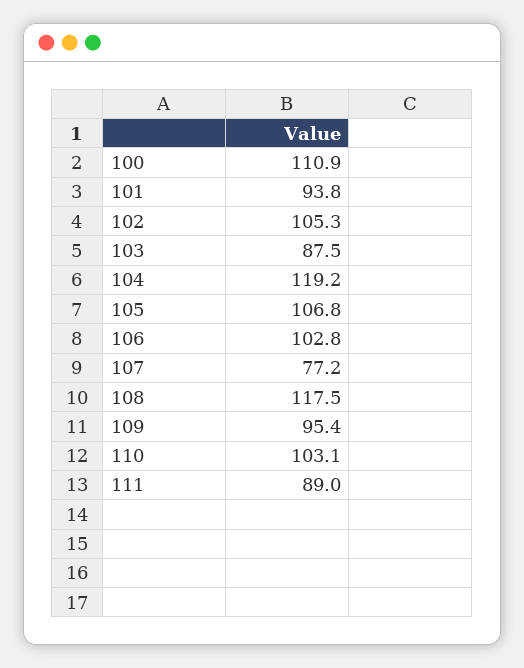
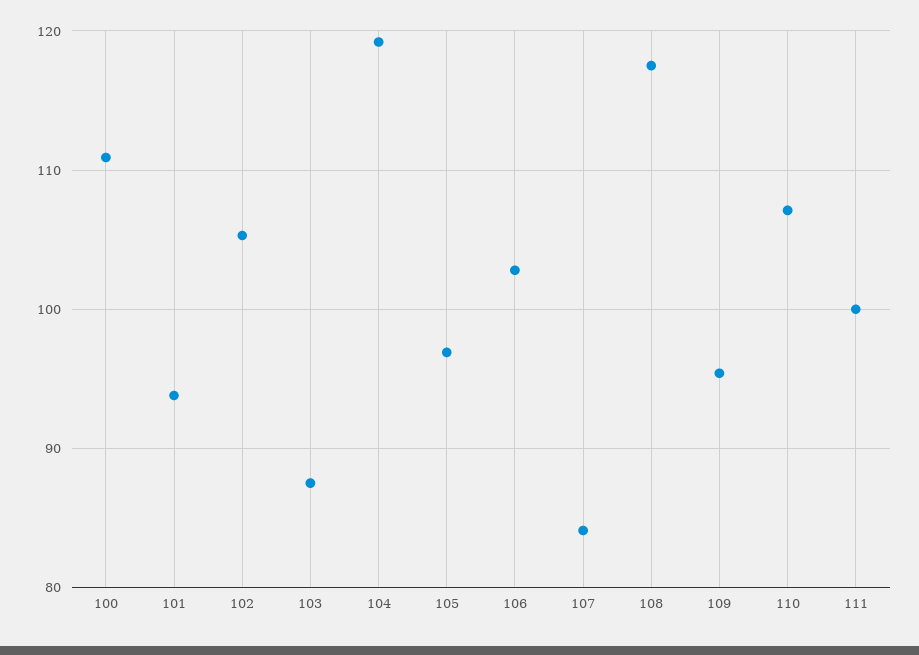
105: 106.8 -> 97
107: 77.2 -> 84
110: 103.1 -> 107
111: 89 -> 100

